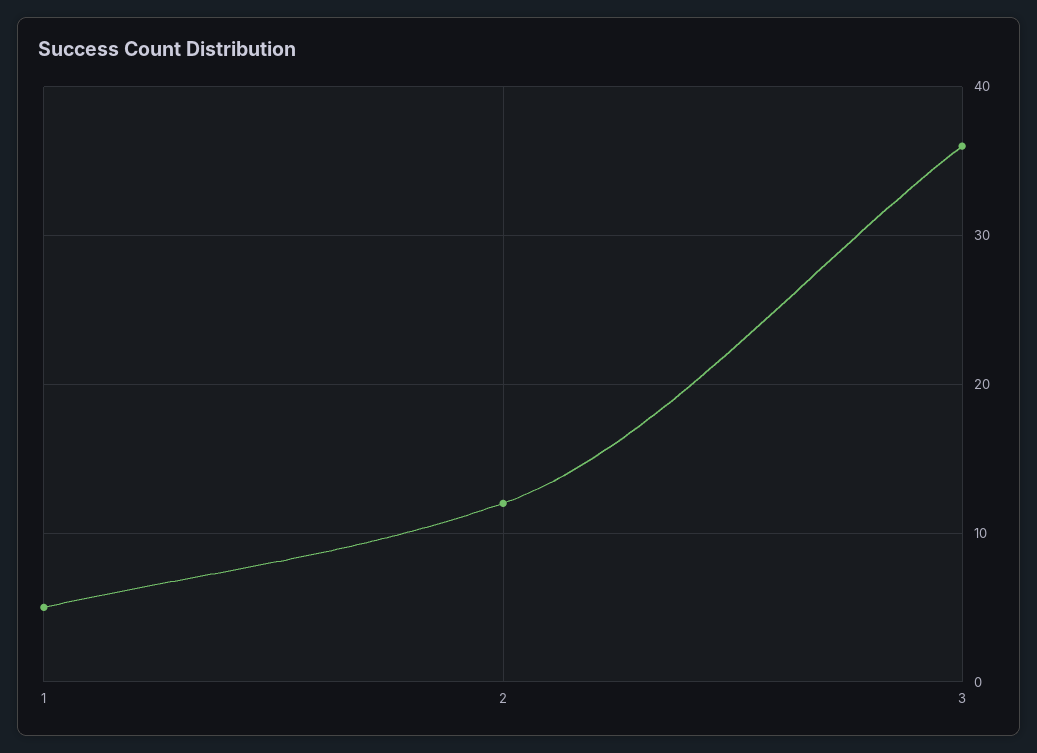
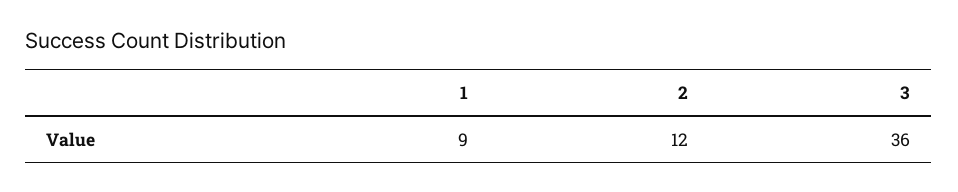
1: 5 -> 9

